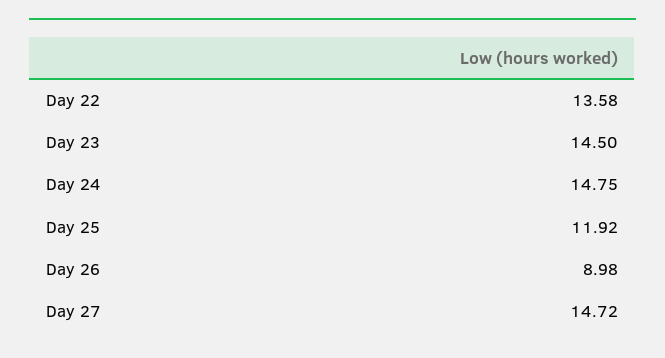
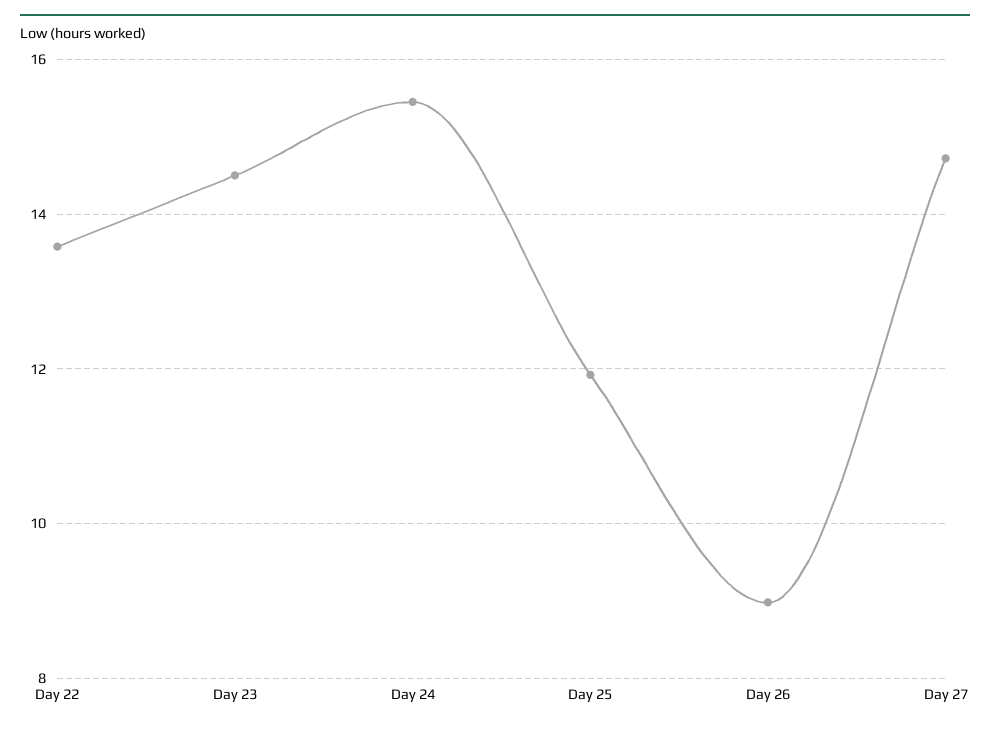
Day 24: 14.75 -> 15.4

